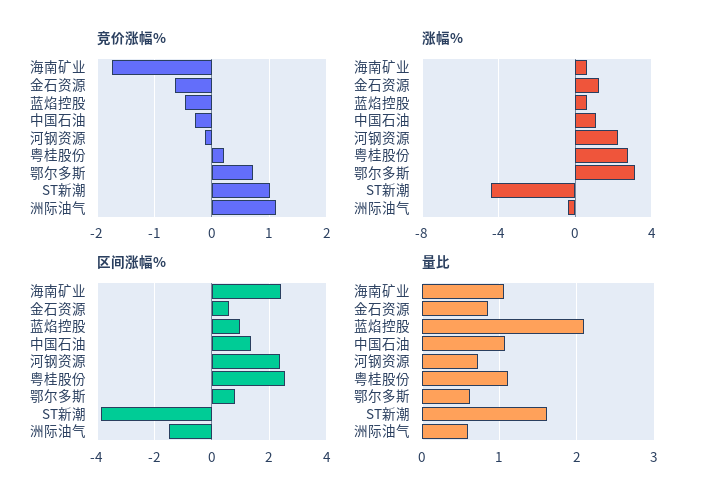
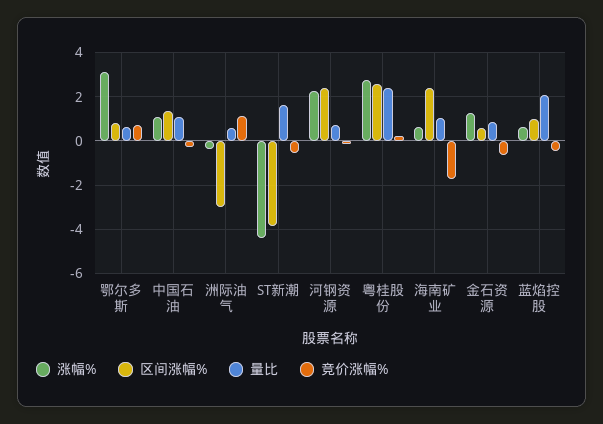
竞价涨幅%, ST新潮: 1 -> -0.5
区间涨幅%, 洲际油气: -1.5 -> -3
量比, 粤桂股份: 1.1 -> 2.5

